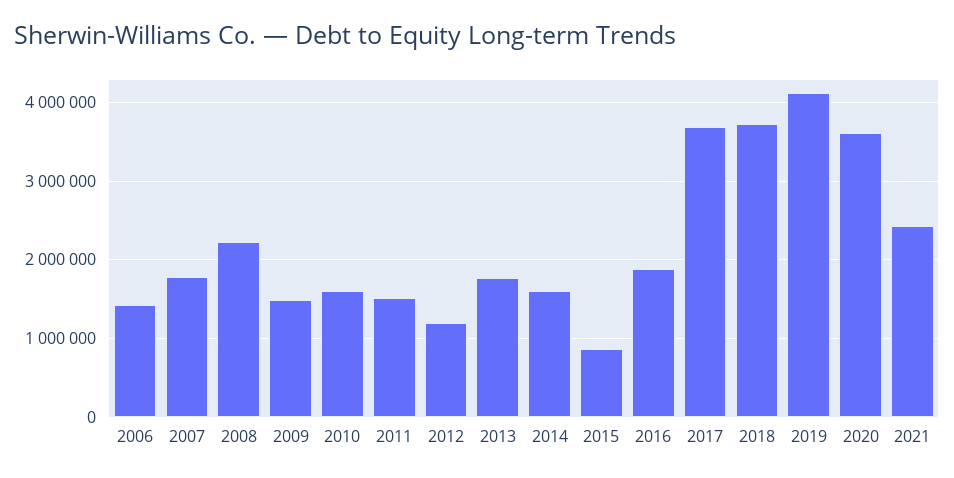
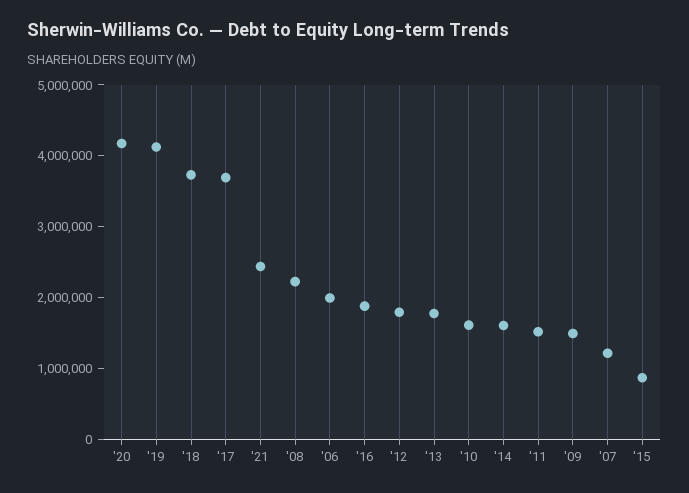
2006: 1400000 -> 2000000
2007: 1800000 -> 1200000
2012: 1200000 -> 1800000
2020: 3600000 -> 4200000

